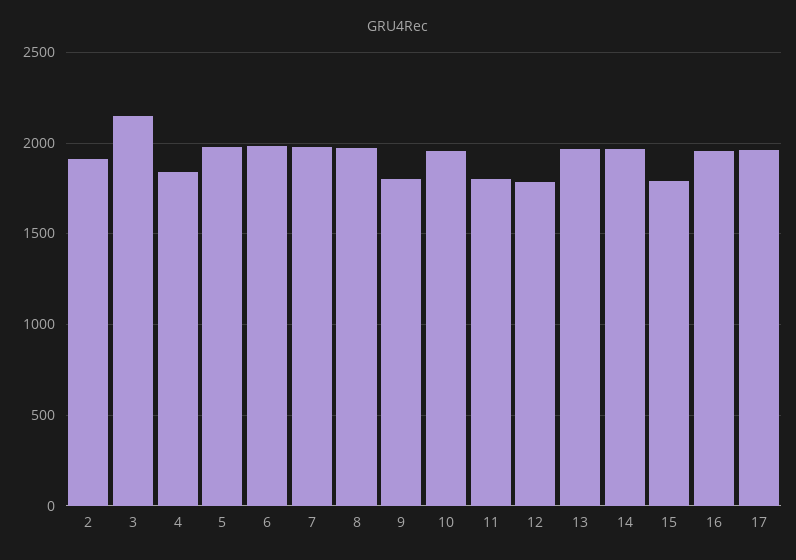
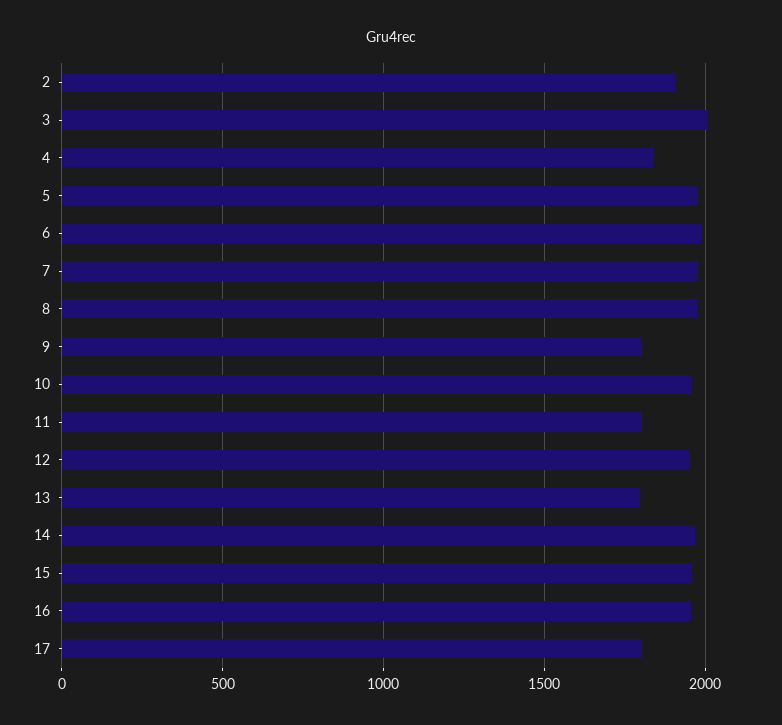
3: 2150 -> 2000
12: 1800 -> 1950
13: 1950 -> 1800
15: 1800 -> 1950
17: 1950 -> 1800

